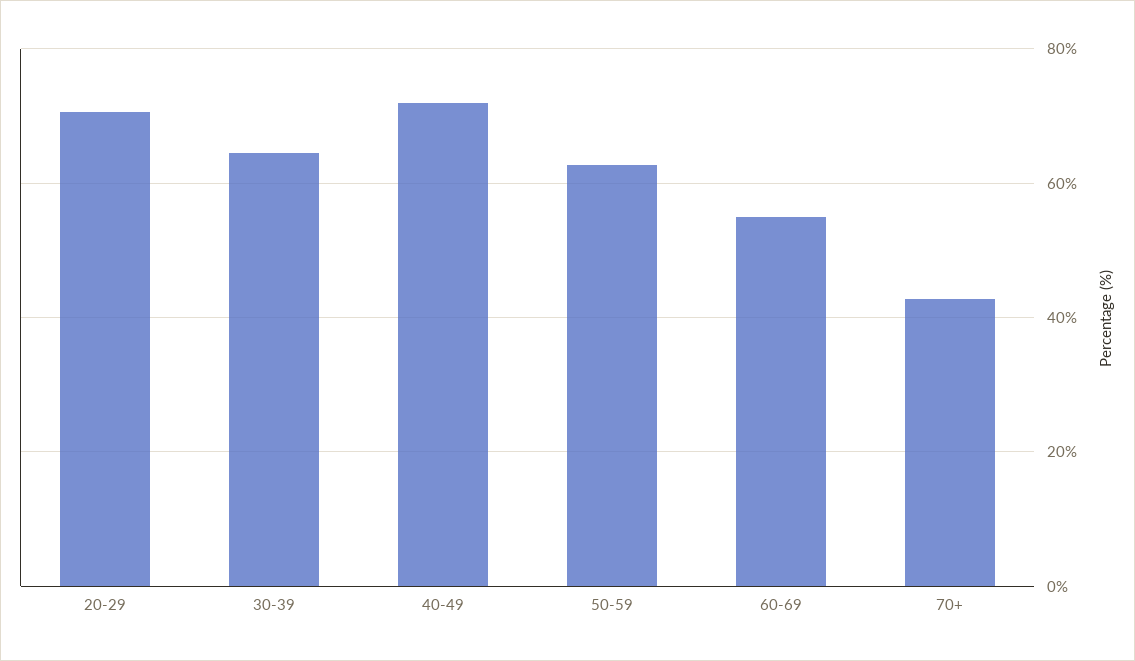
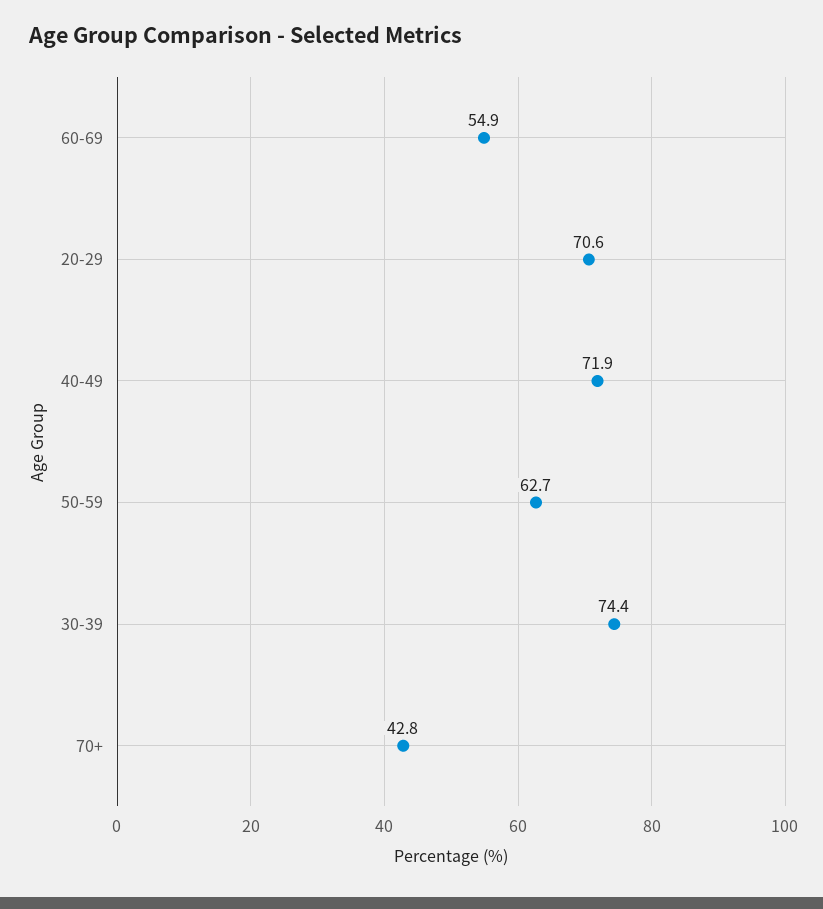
30-39: 64 -> 74.4

